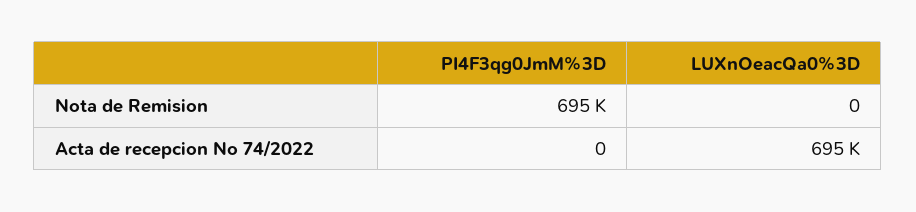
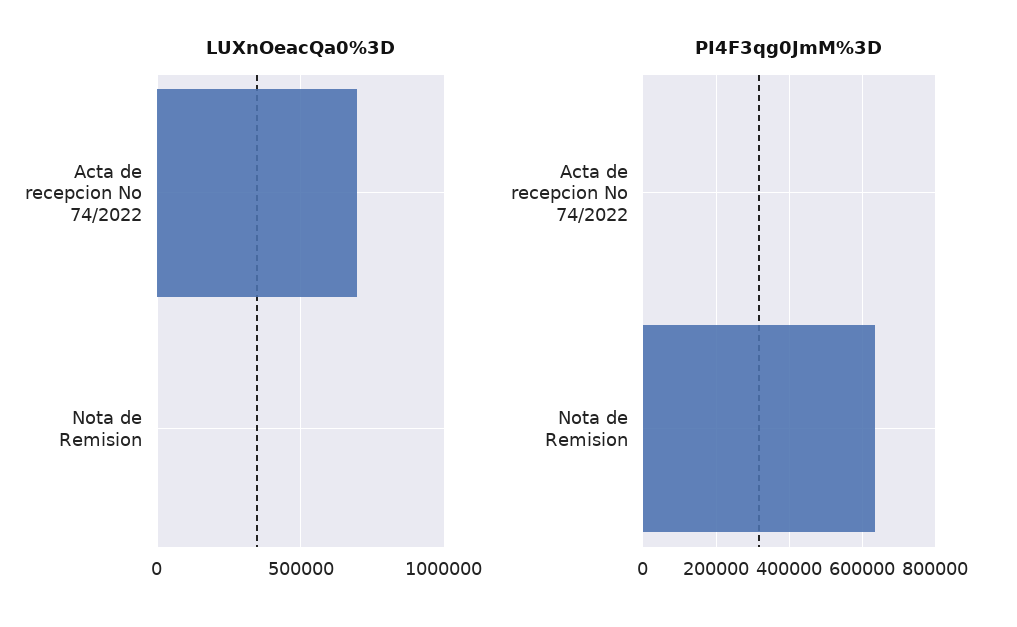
PI4F3qg0JmM%3D, Nota de Remision: 695000 -> 640000

